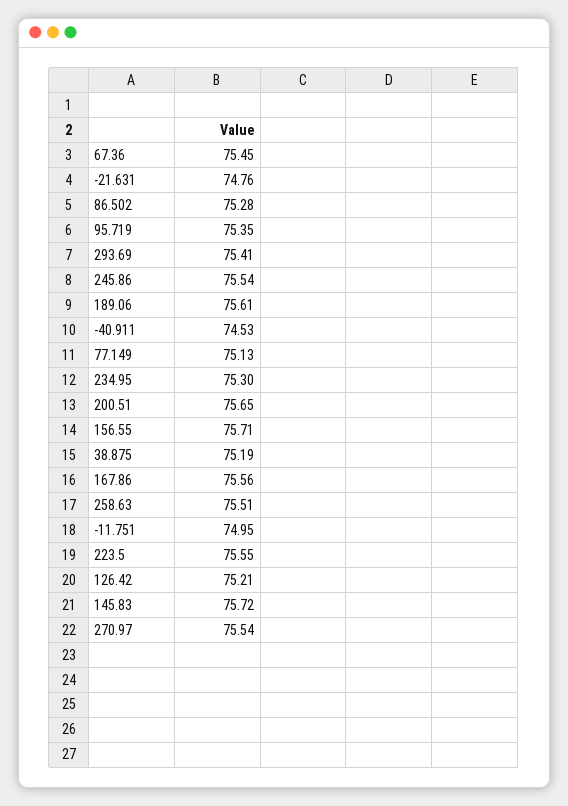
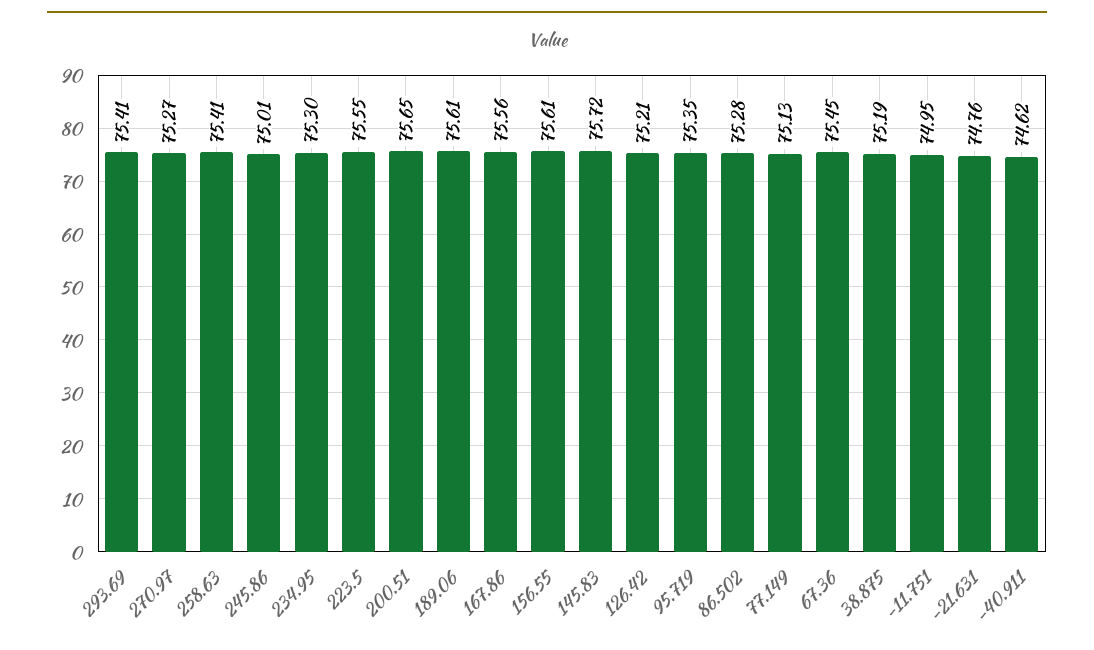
245.86: 75.54 -> 75.01
-40.911: 74.53 -> 74.62
156.55: 75.71 -> 75.61
258.63: 75.51 -> 75.41
270.97: 75.54 -> 75.27

